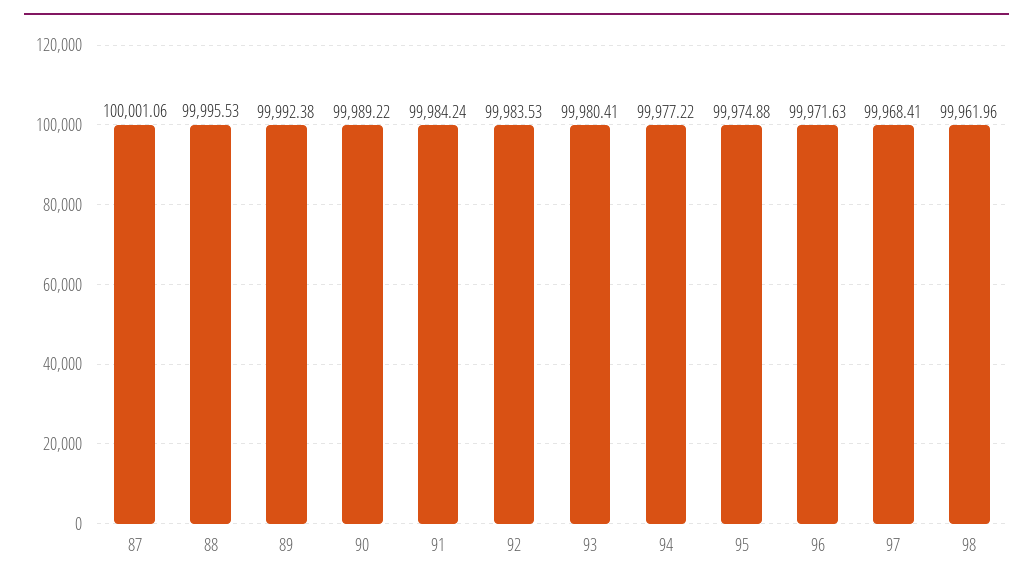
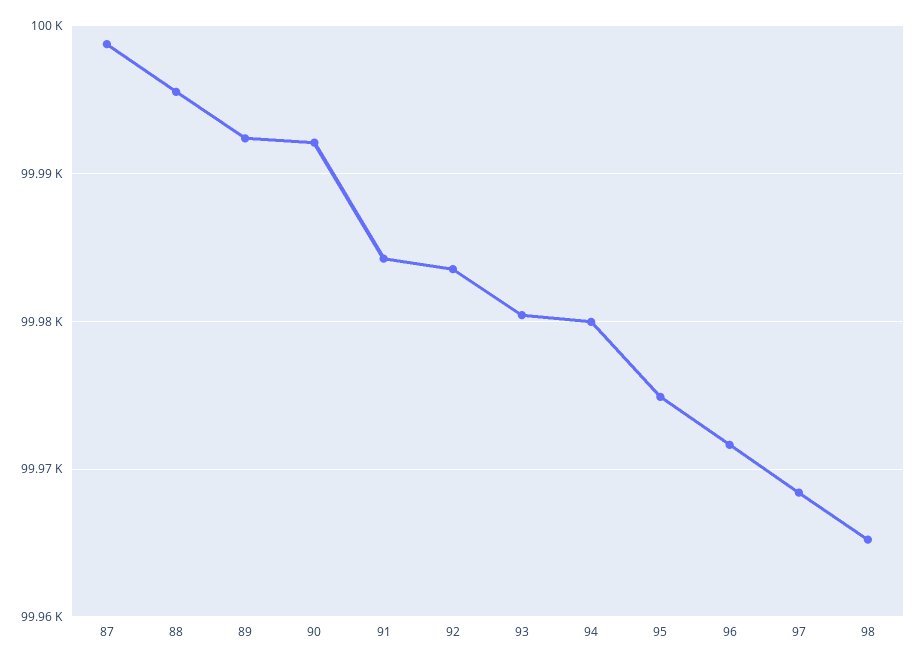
87: 100001.06 -> 99999
90: 99989.22 -> 99992
94: 99977.22 -> 99980
98: 99961.96 -> 99965

